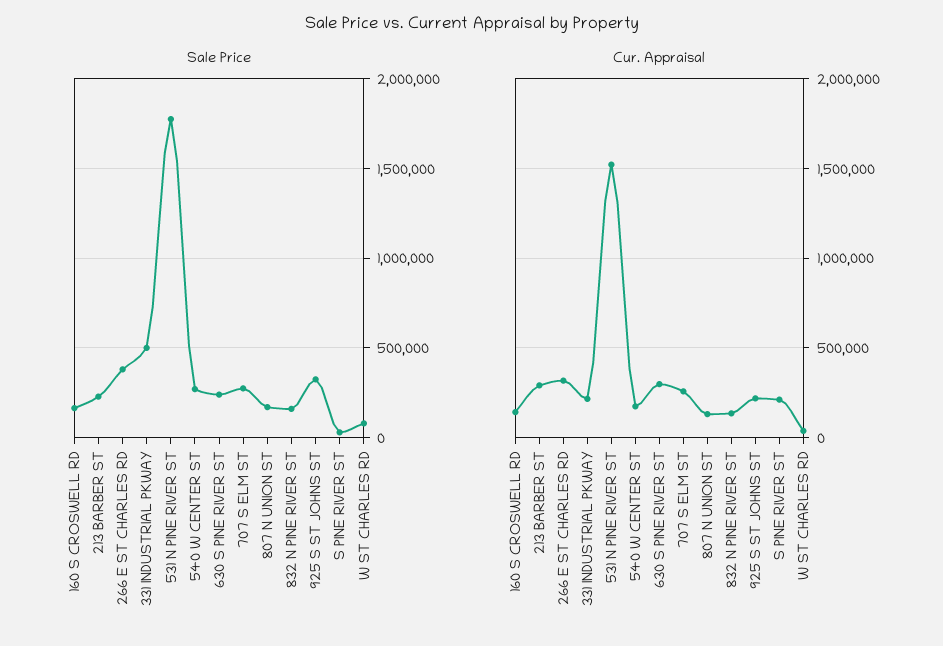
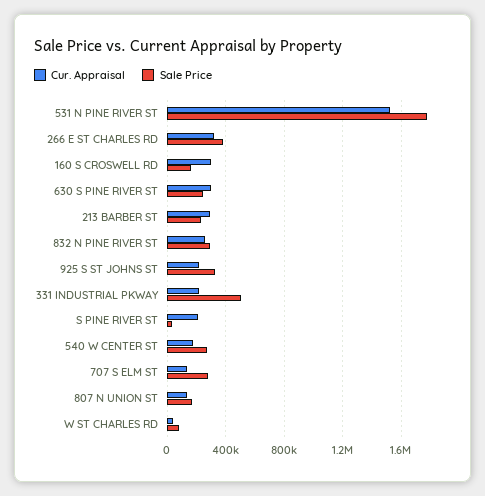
Sale Price, 832 N PINE RIVER ST: 150000 -> 300000
Cur. Appraisal, 160 S CROSWELL RD: 150000 -> 300000
Cur. Appraisal, 707 S ELM ST: 250000 -> 150000
Cur. Appraisal, 832 N PINE RIVER ST: 150000 -> 250000

